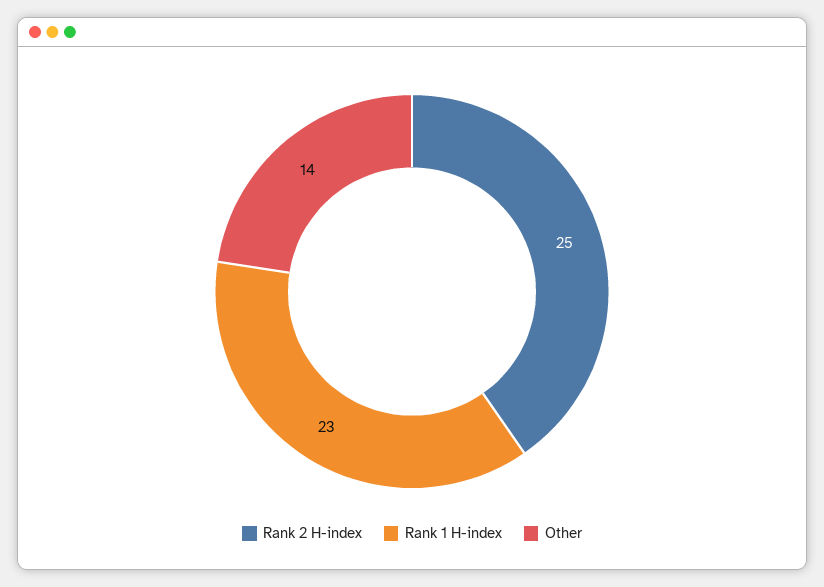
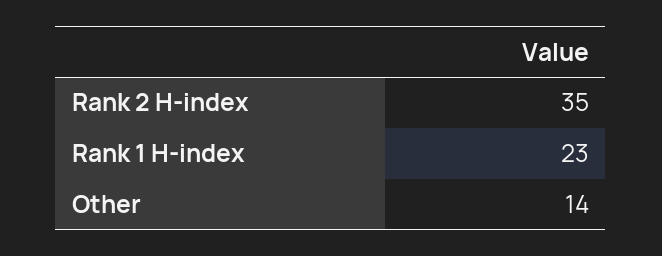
Rank 2 H-index: 25 -> 35

